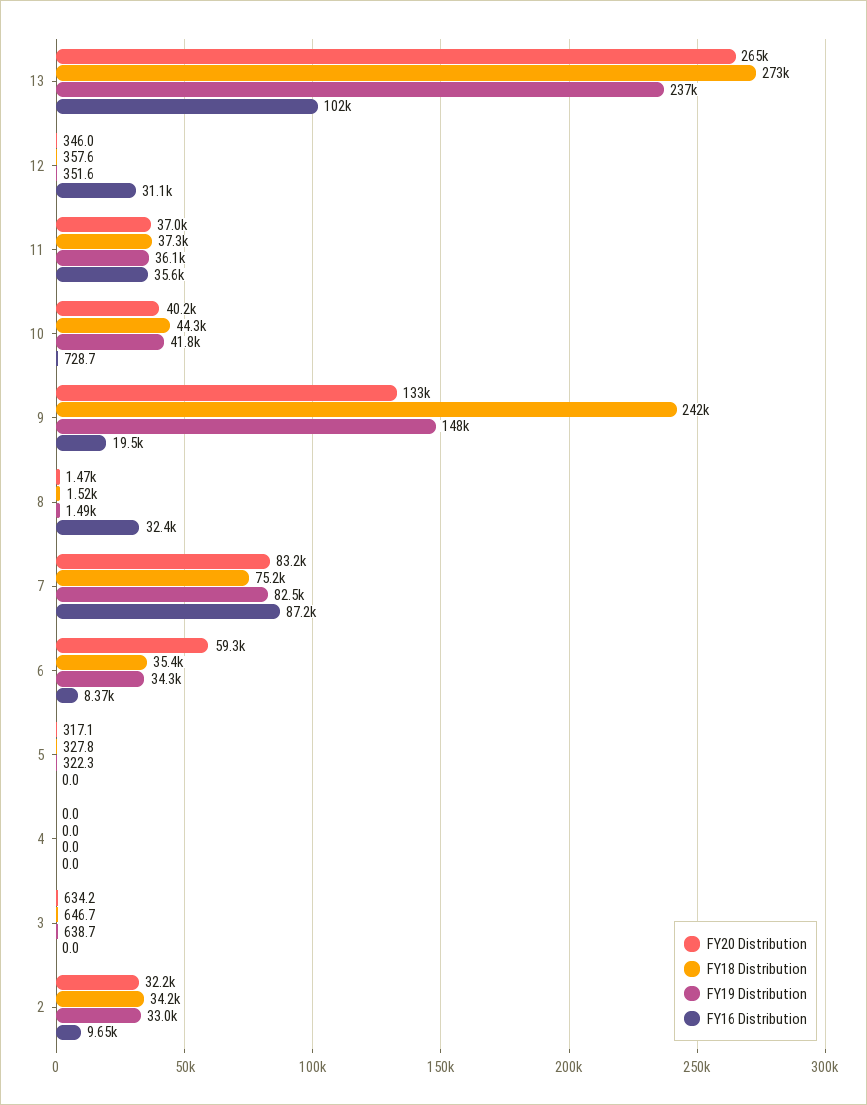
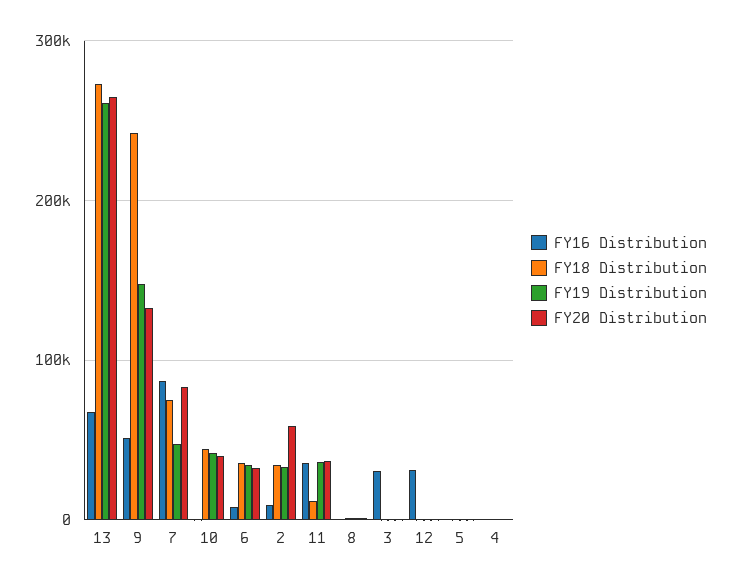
FY19 Distribution, 13: 237000 -> 260000
FY16 Distribution, 13: 102000 -> 70000
FY18 Distribution, 11: 37300 -> 10000
FY16 Distribution, 9: 19500 -> 50000
FY16 Distribution, 8: 32400 -> 0
FY19 Distribution, 7: 82500 -> 50000
FY20 Distribution, 6: 59300 -> 30000
FY16 Distribution, 3: 0 -> 30000
FY20 Distribution, 2: 32200 -> 60000

